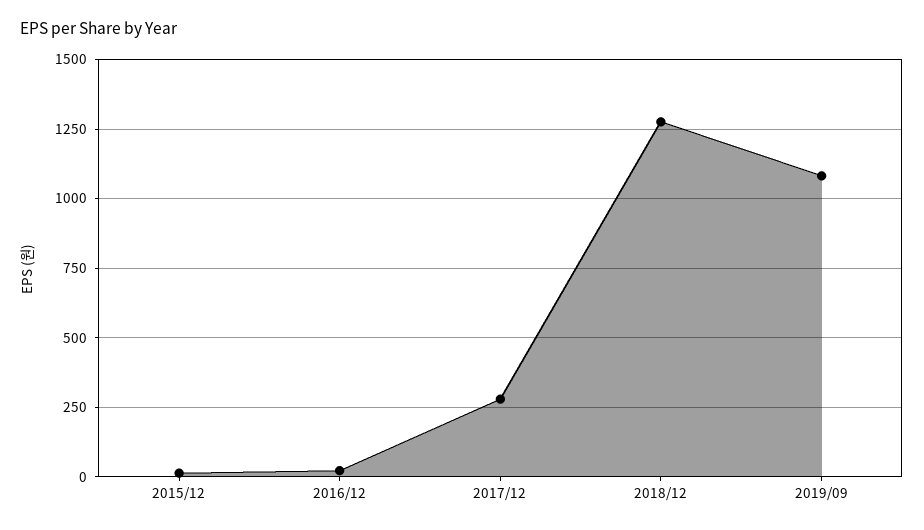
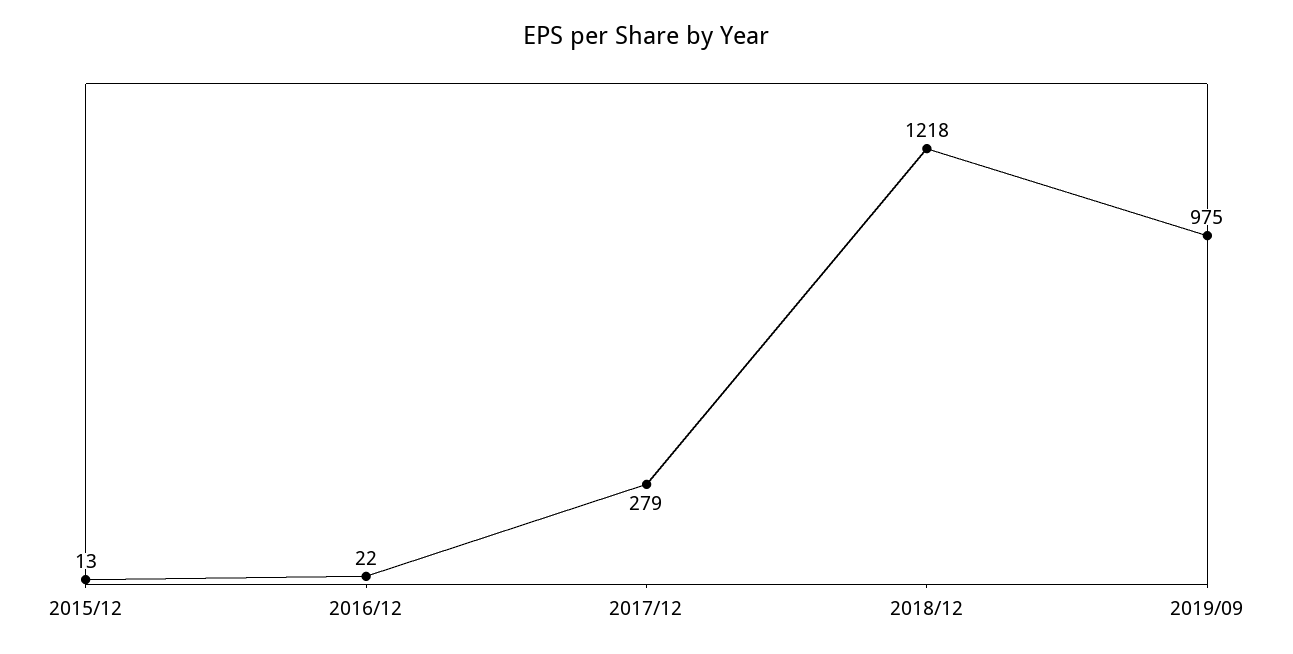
2018/12: 1275 -> 1218
2019/09: 1075 -> 975

